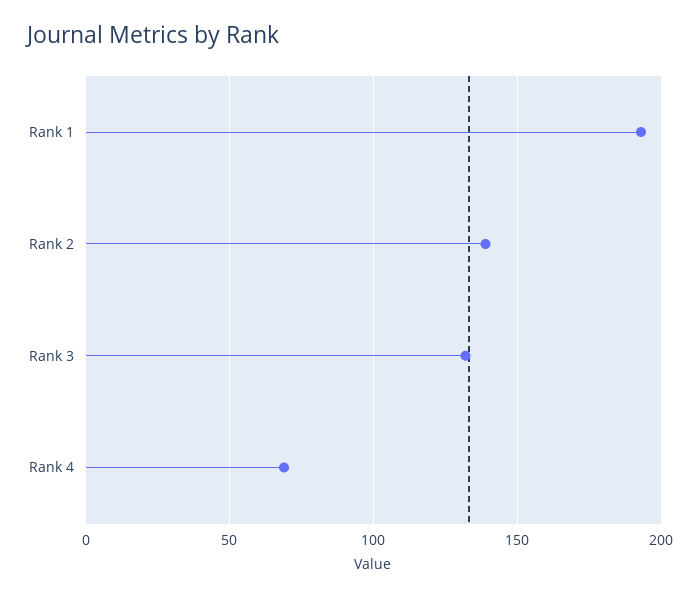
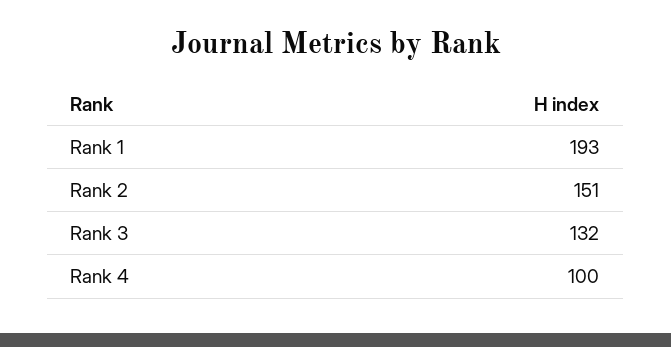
Rank 2: 140 -> 151
Rank 4: 70 -> 100

